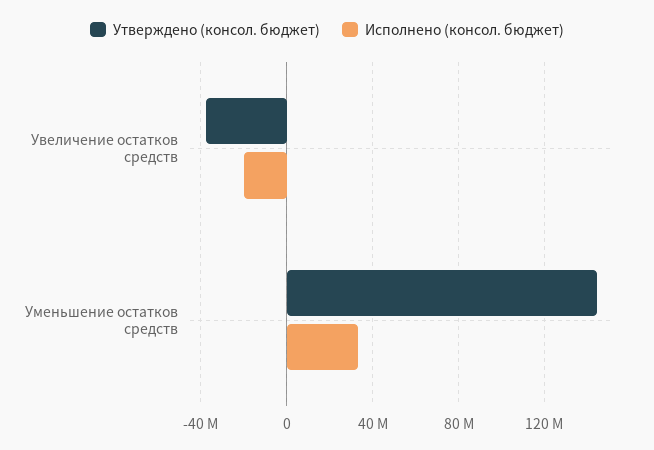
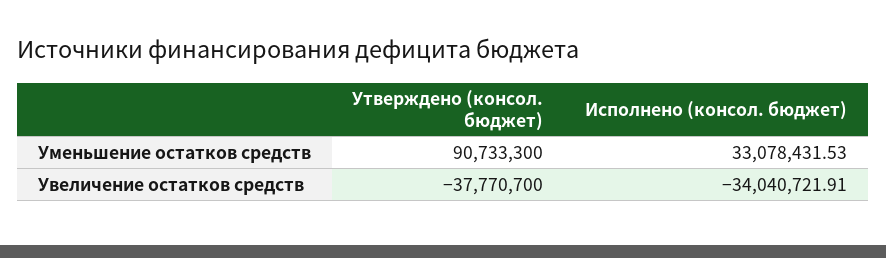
Исполнено (консол. бюджет), Увеличение остатков средств: -20000000 -> -34040721.91
Утверждено (консол. бюджет), Уменьшение остатков средств: 145000000 -> 90733300

